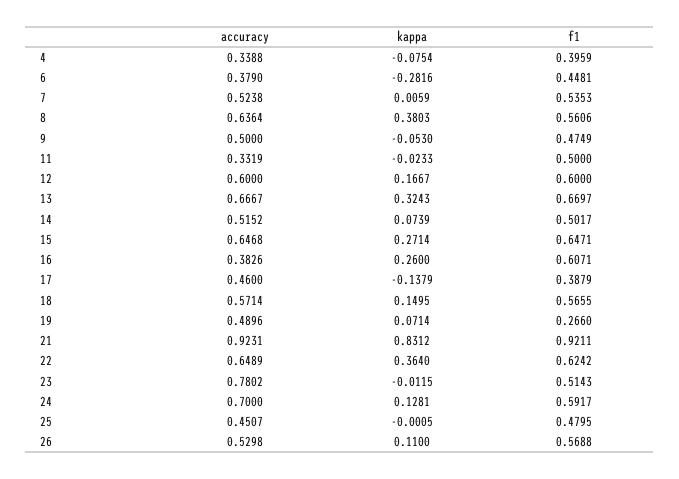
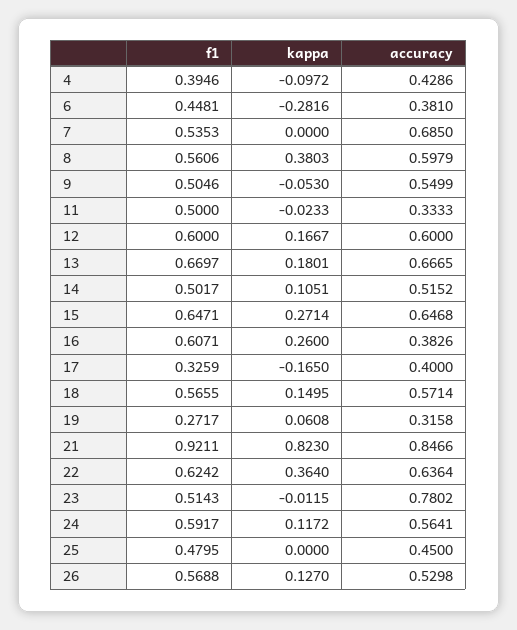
accuracy, 4: 0.3388 -> 0.4286
kappa, 4: -0.0754 -> -0.0972
f1, 4: 0.3959 -> 0.3946
accuracy, 6: 0.379 -> 0.381
accuracy, 7: 0.5238 -> 0.685
kappa, 7: 0.0059 -> 0
accuracy, 8: 0.6364 -> 0.5979
accuracy, 9: 0.5 -> 0.5499
f1, 9: 0.4749 -> 0.5046
accuracy, 11: 0.3319 -> 0.3333
accuracy, 13: 0.6667 -> 0.6665
kappa, 13: 0.3243 -> 0.1801
kappa, 14: 0.0739 -> 0.1051
accuracy, 17: 0.46 -> 0.4
kappa, 17: -0.1379 -> -0.165
f1, 17: 0.3879 -> 0.3259
accuracy, 19: 0.4896 -> 0.3158
kappa, 19: 0.0714 -> 0.0608
f1, 19: 0.266 -> 0.2717
accuracy, 21: 0.9231 -> 0.8466
kappa, 21: 0.8312 -> 0.823
accuracy, 22: 0.6489 -> 0.6364
accuracy, 24: 0.7 -> 0.5641
kappa, 24: 0.1281 -> 0.1172
accuracy, 25: 0.4507 -> 0.45
kappa, 25: -0.0005 -> 0
kappa, 26: 0.11 -> 0.127

